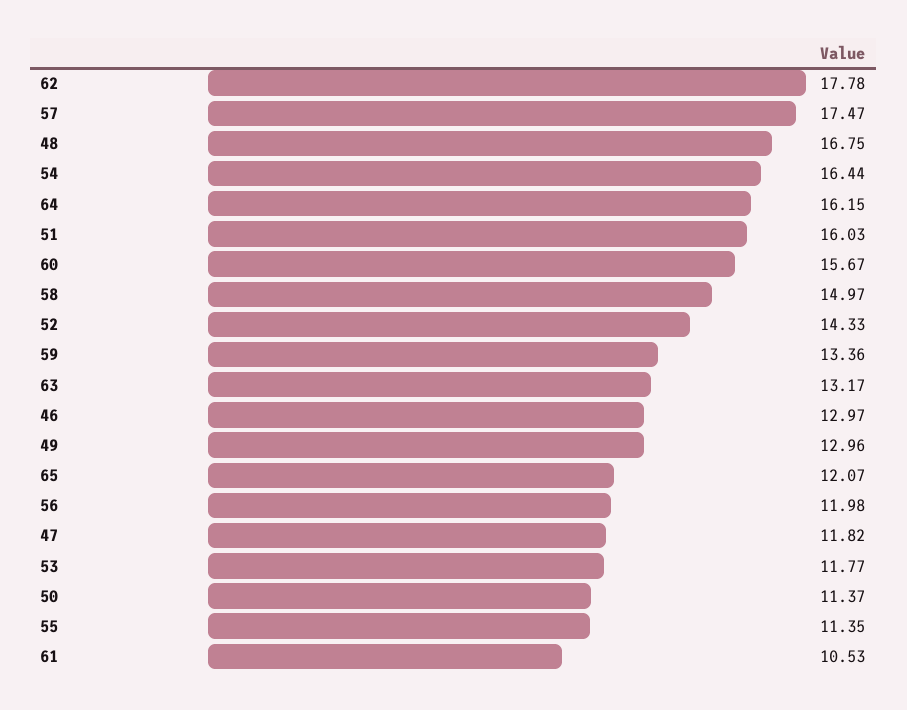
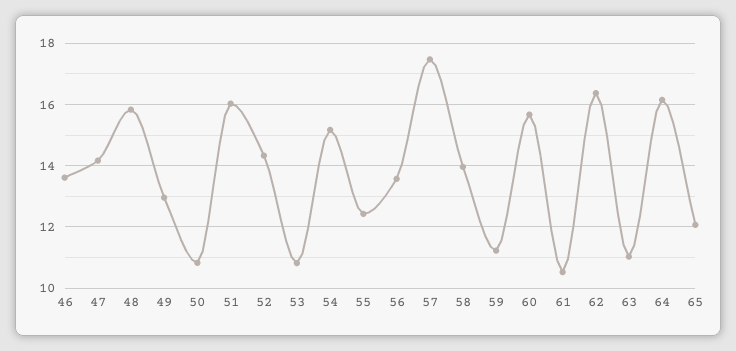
62: 17.78 -> 16.4
48: 16.75 -> 15.8
54: 16.44 -> 15.2
58: 14.97 -> 14
59: 13.36 -> 11.2
63: 13.17 -> 11
46: 12.97 -> 13.6
56: 11.98 -> 13.6
47: 11.82 -> 14.2
53: 11.77 -> 10.8
50: 11.37 -> 10.8
55: 11.35 -> 12.4

